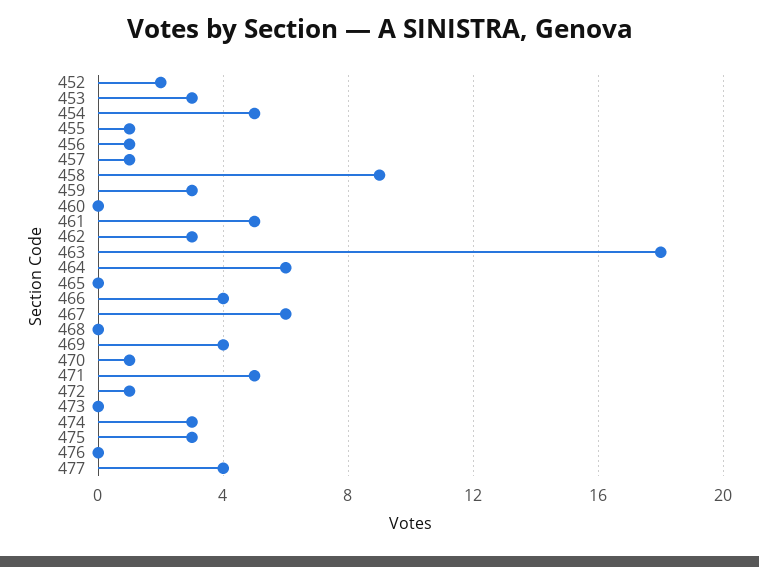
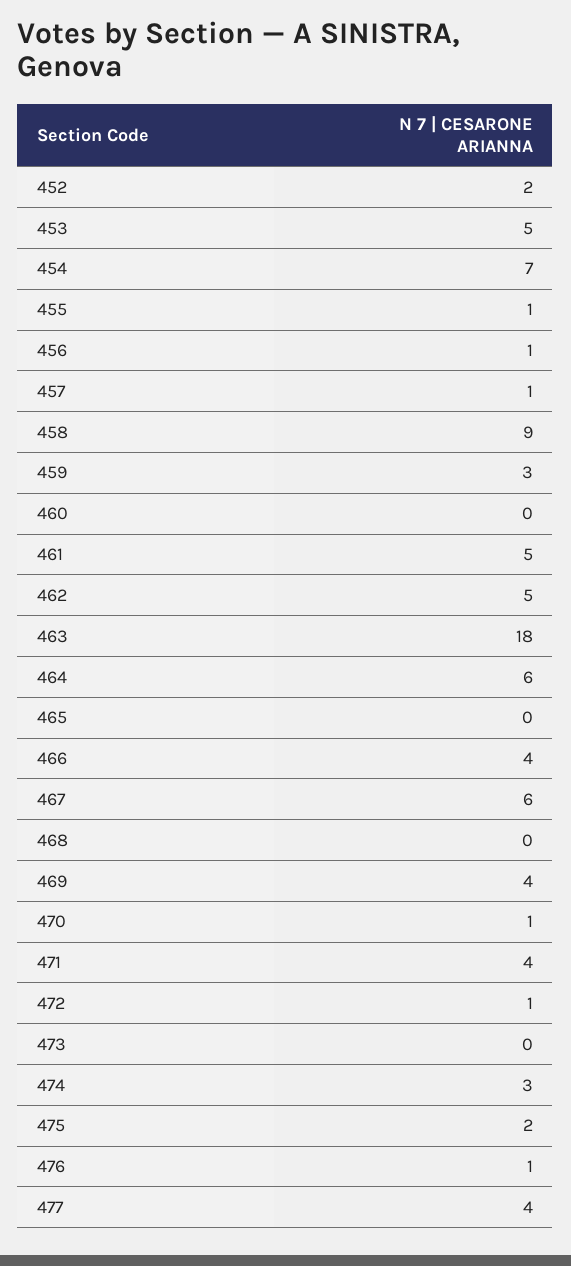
453: 3 -> 5
454: 5 -> 7
462: 3 -> 5
471: 5 -> 4
475: 3 -> 2
476: 0 -> 1

